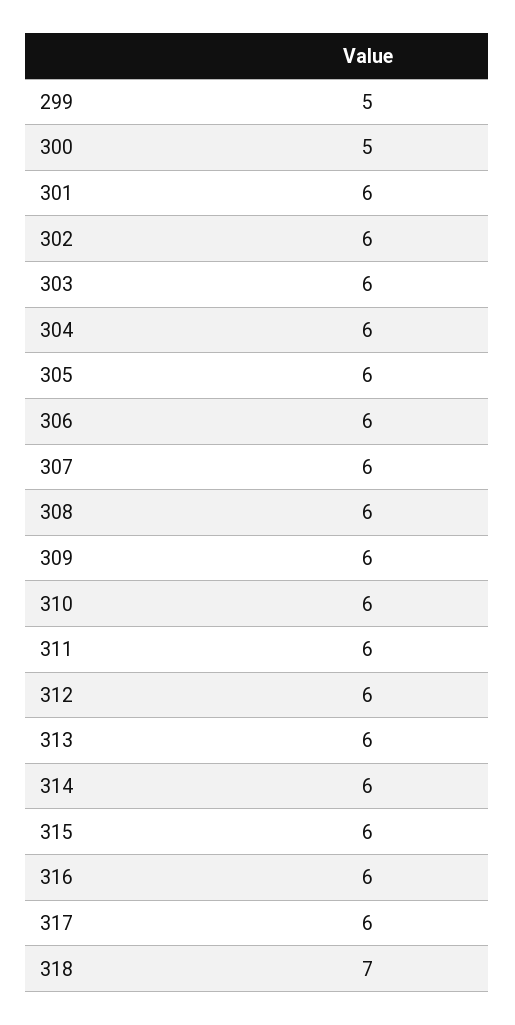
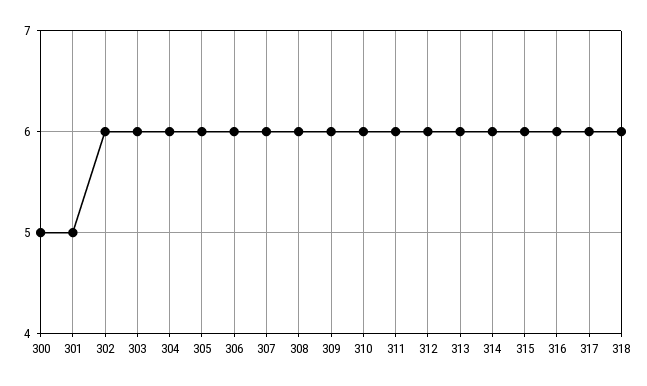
299: 5 -> none
301: 6 -> 5
318: 7 -> 6

